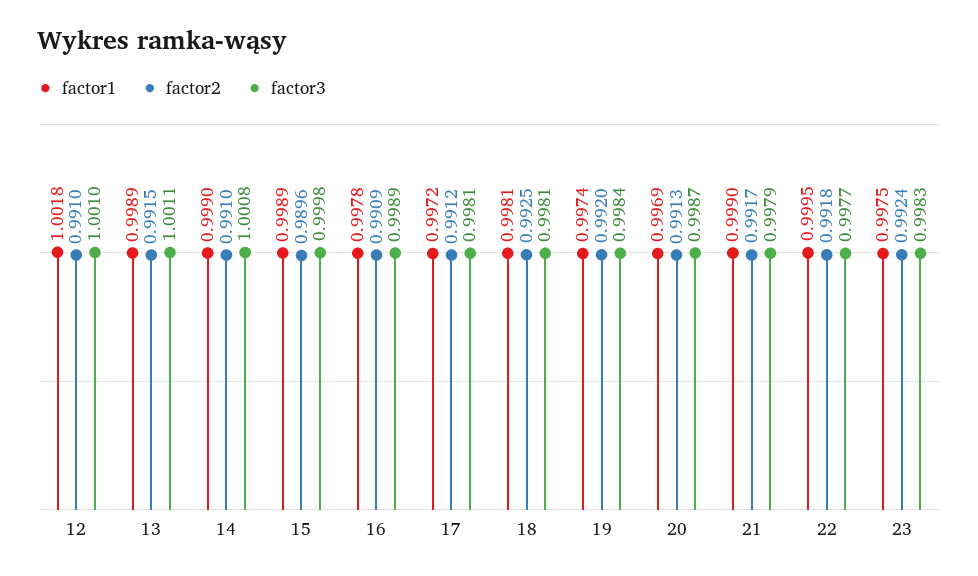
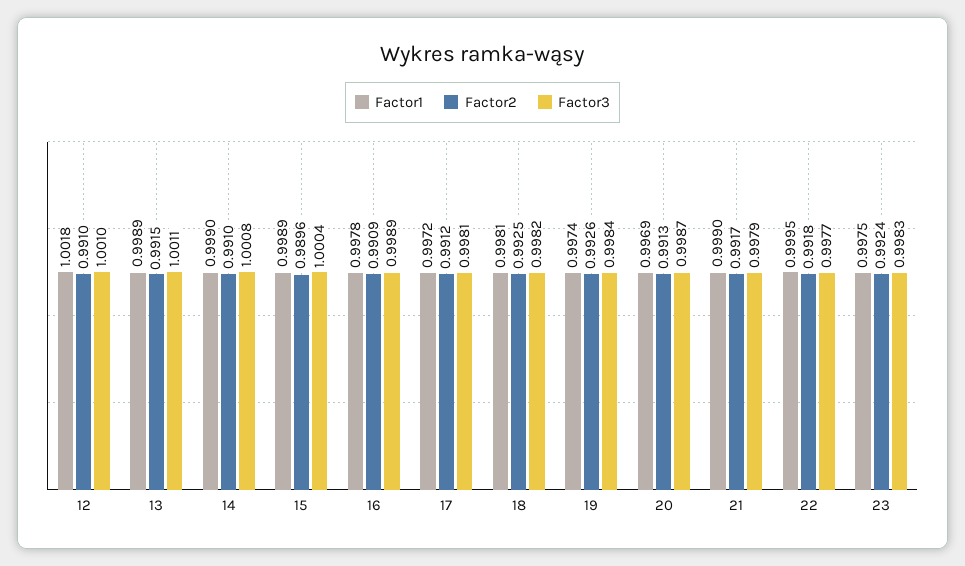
factor3, 15: 0.9998 -> 1.0004
factor3, 18: 0.9981 -> 0.9982
factor2, 19: 0.992 -> 0.9926

